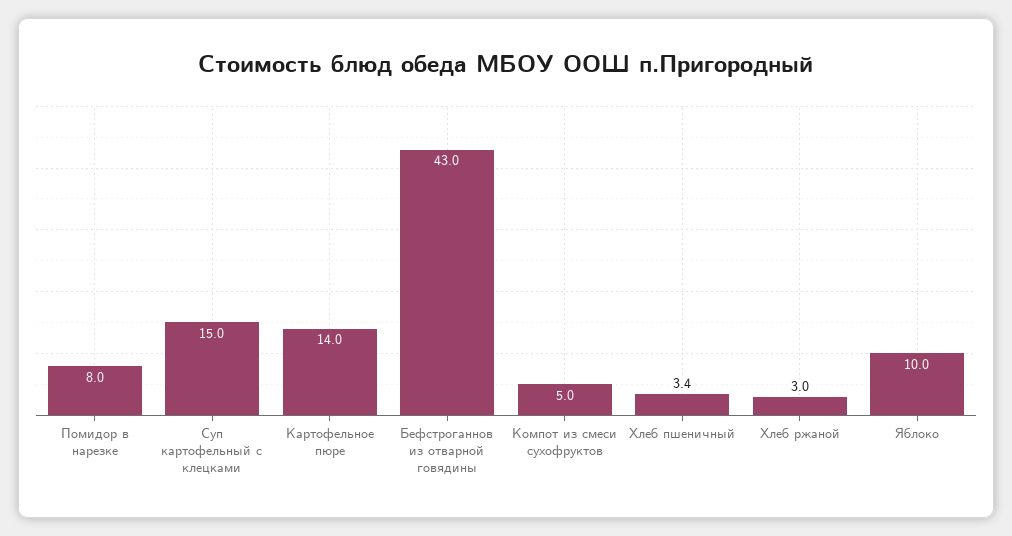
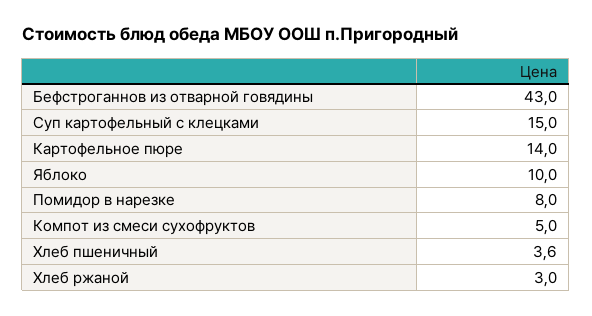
Хлеб пшеничный: 3.4 -> 3.6

